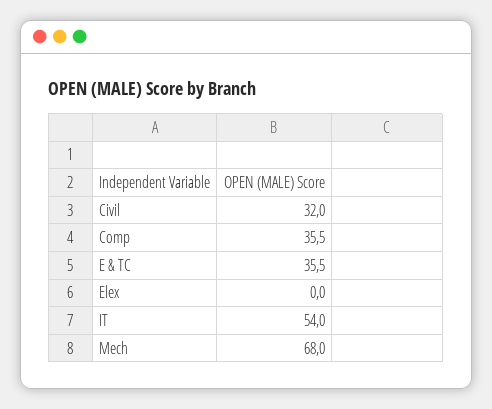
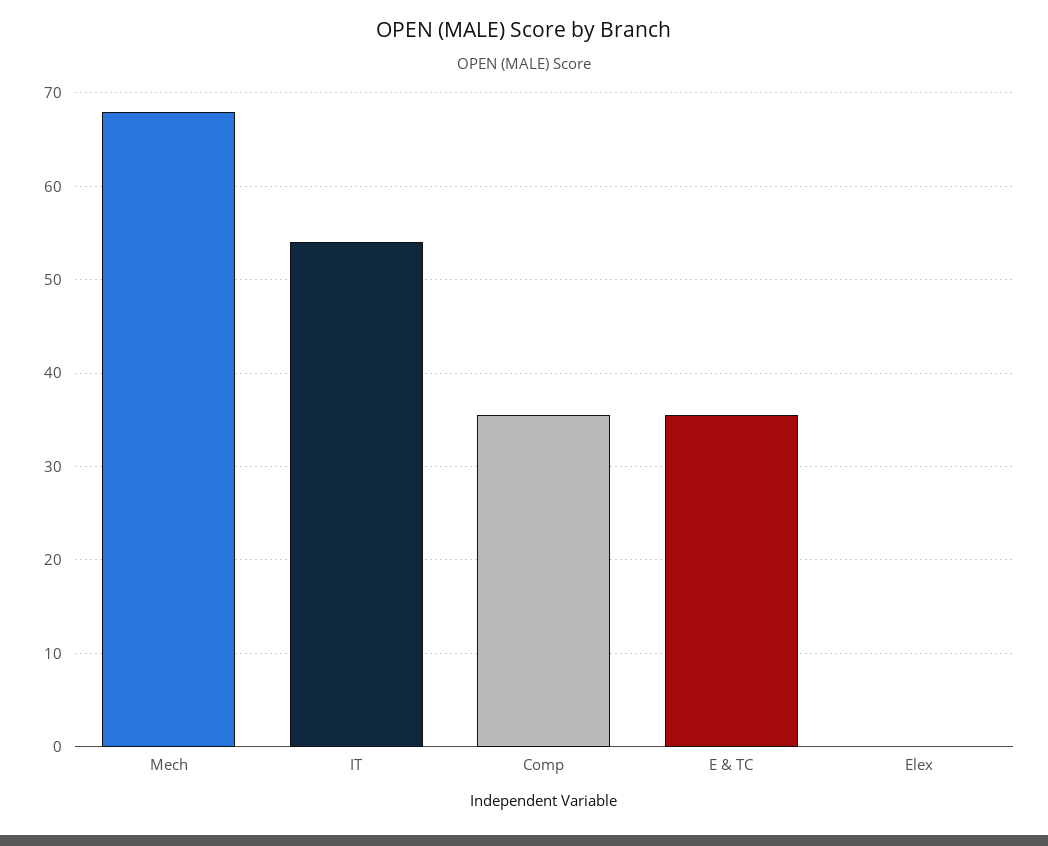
Civil: 32 -> none

